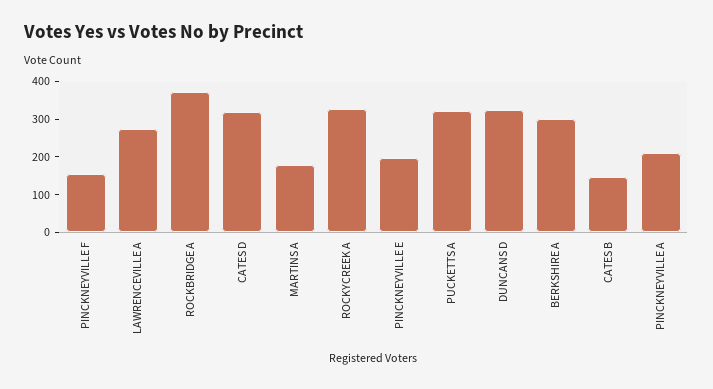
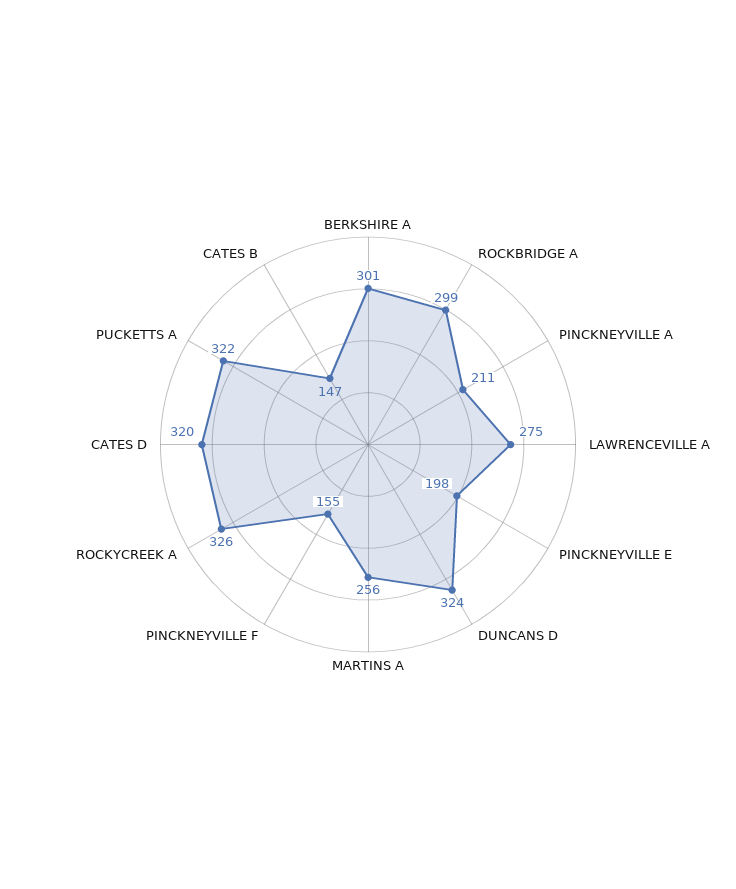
ROCKBRIDGE A: 375 -> 299
MARTINS A: 175 -> 256

